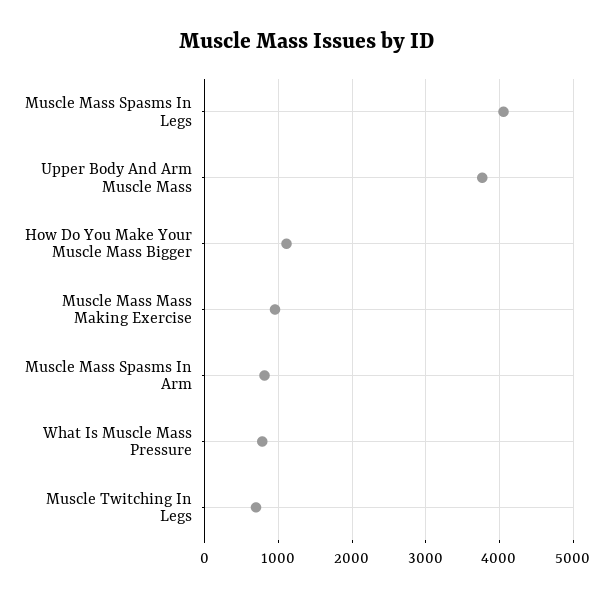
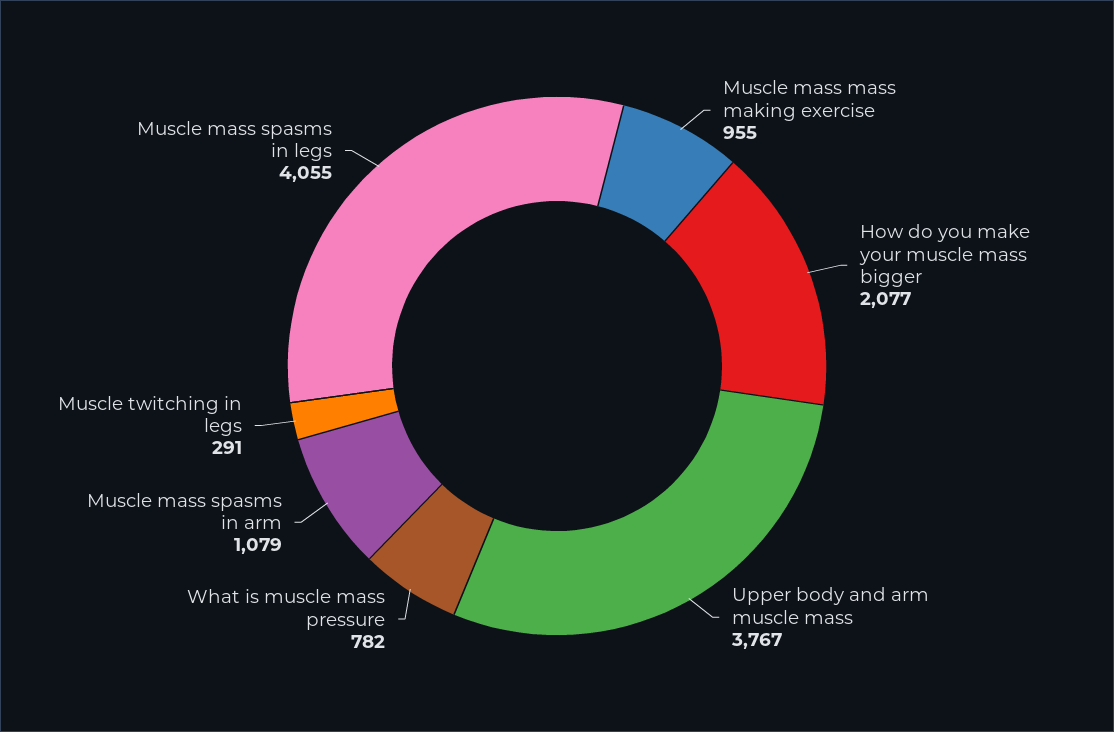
How Do You Make Your Muscle Mass Bigger: 1100 -> 2077
Muscle Mass Spasms In Arm: 800 -> 1079
Muscle Twitching In Legs: 700 -> 291

